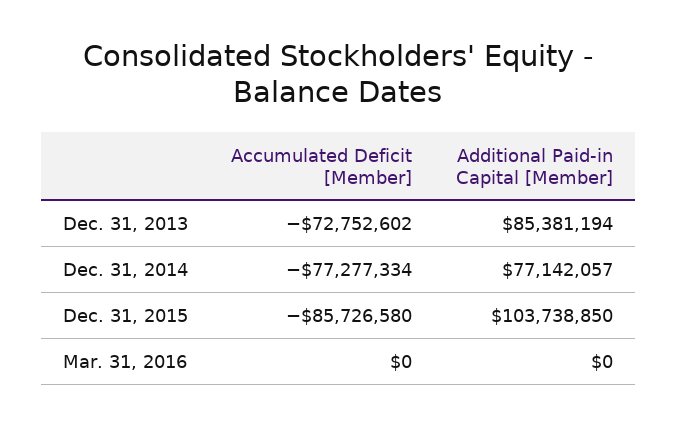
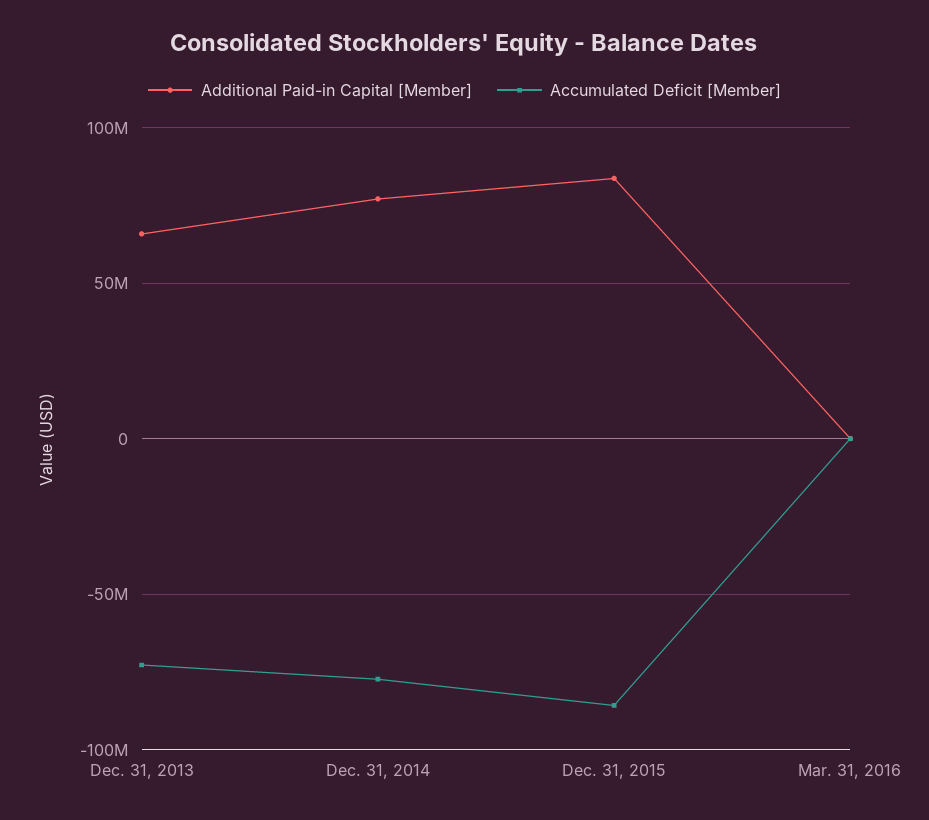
Additional Paid-in Capital [Member], Dec. 31, 2013: 85381194 -> 65000000
Additional Paid-in Capital [Member], Dec. 31, 2015: 103738850 -> 85000000

